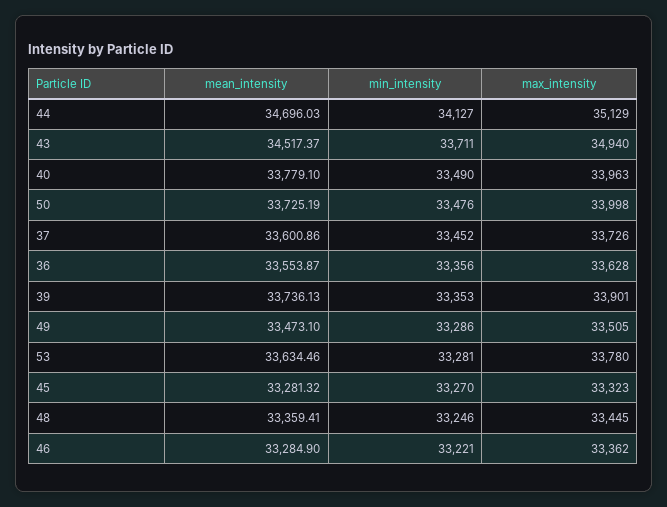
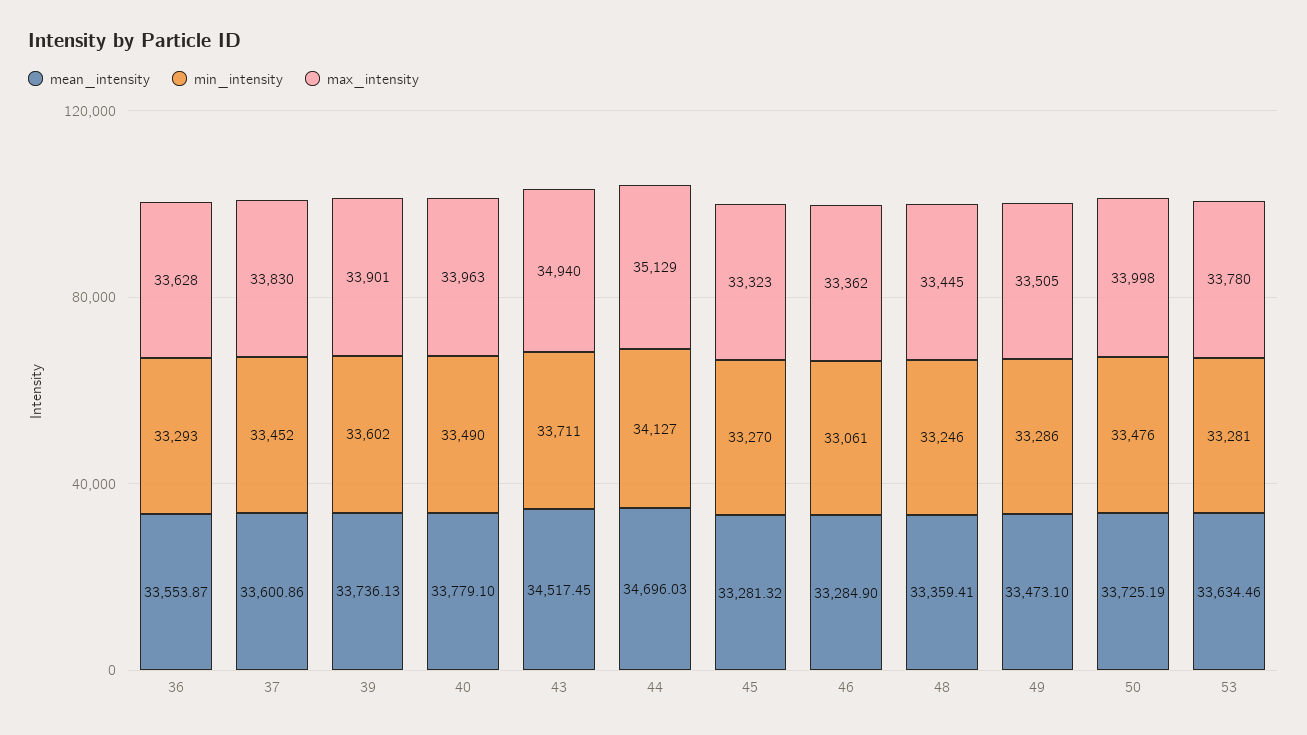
mean_intensity, 43: 34517.37 -> 34517.45
max_intensity, 37: 33726 -> 33830
min_intensity, 36: 33356 -> 33293
min_intensity, 39: 33353 -> 33602
min_intensity, 46: 33221 -> 33061

